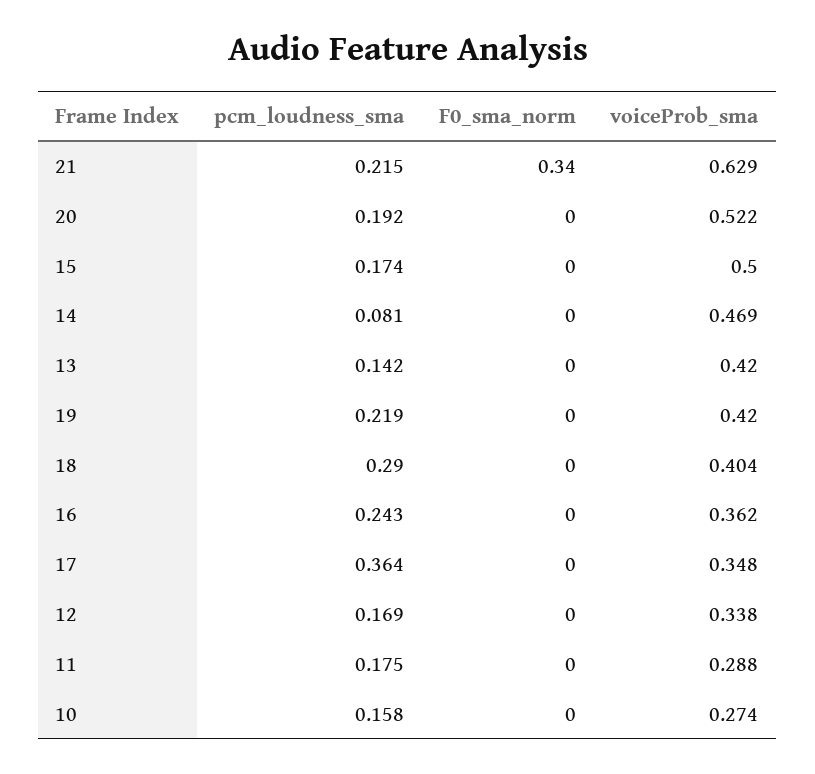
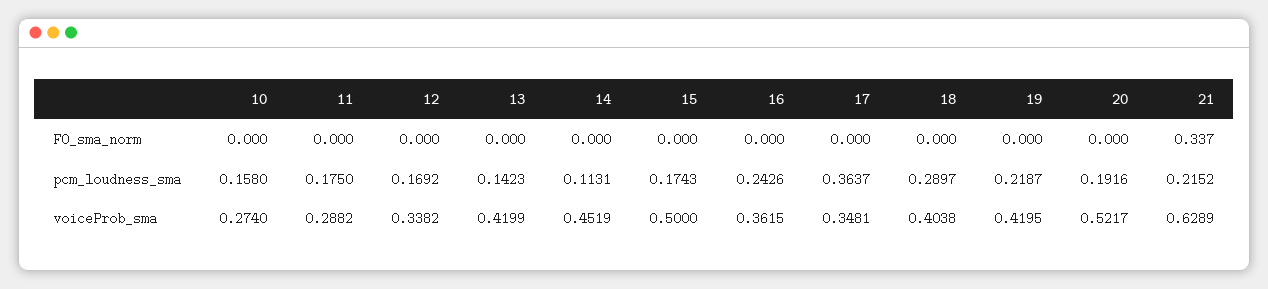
pcm_loudness_sma, 14: 0.081 -> 0.1131
voiceProb_sma, 14: 0.469 -> 0.4519

